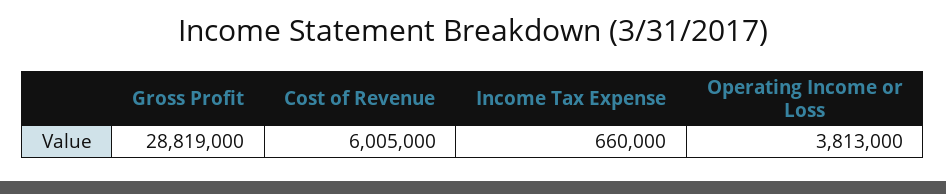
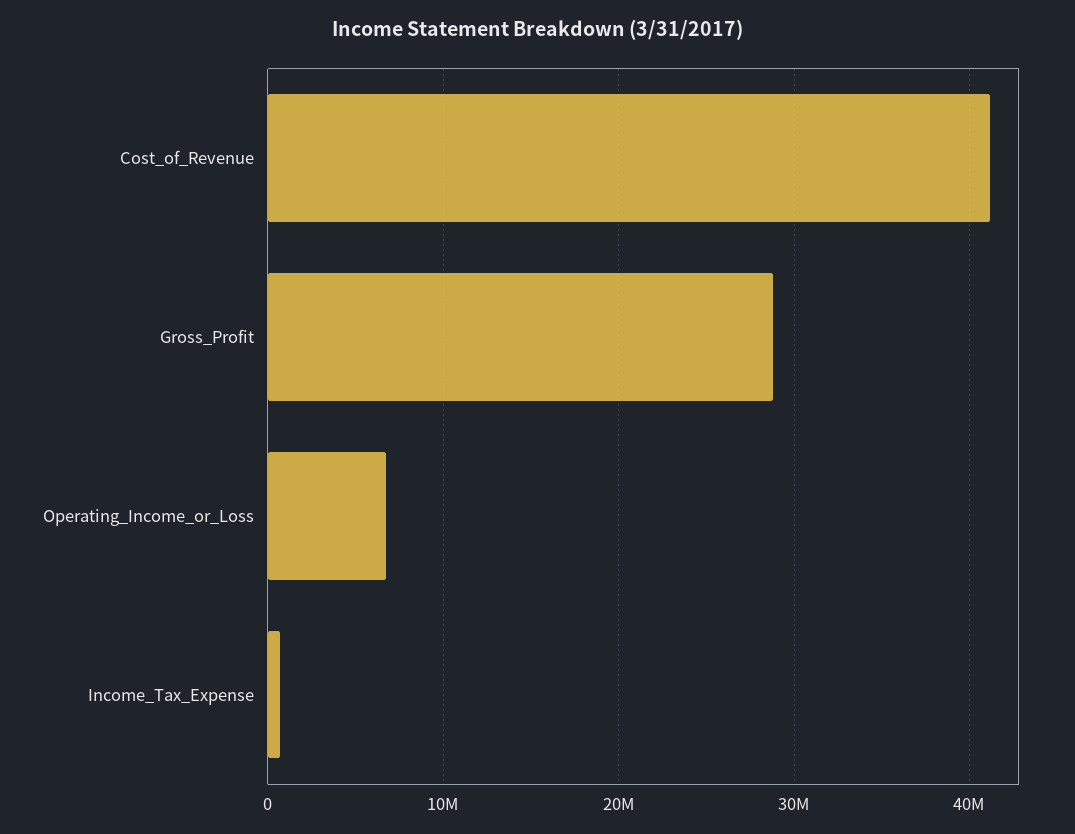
Cost of Revenue: 6005000 -> 41000000
Operating Income or Loss: 3813000 -> 7000000

